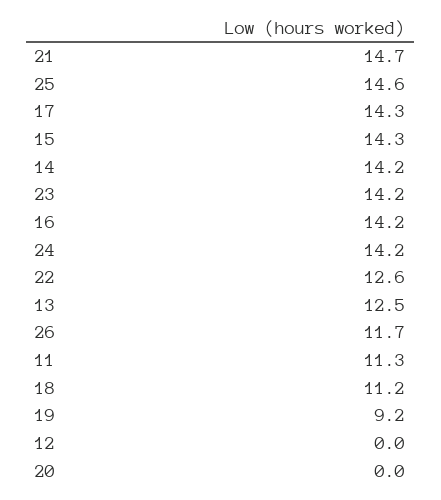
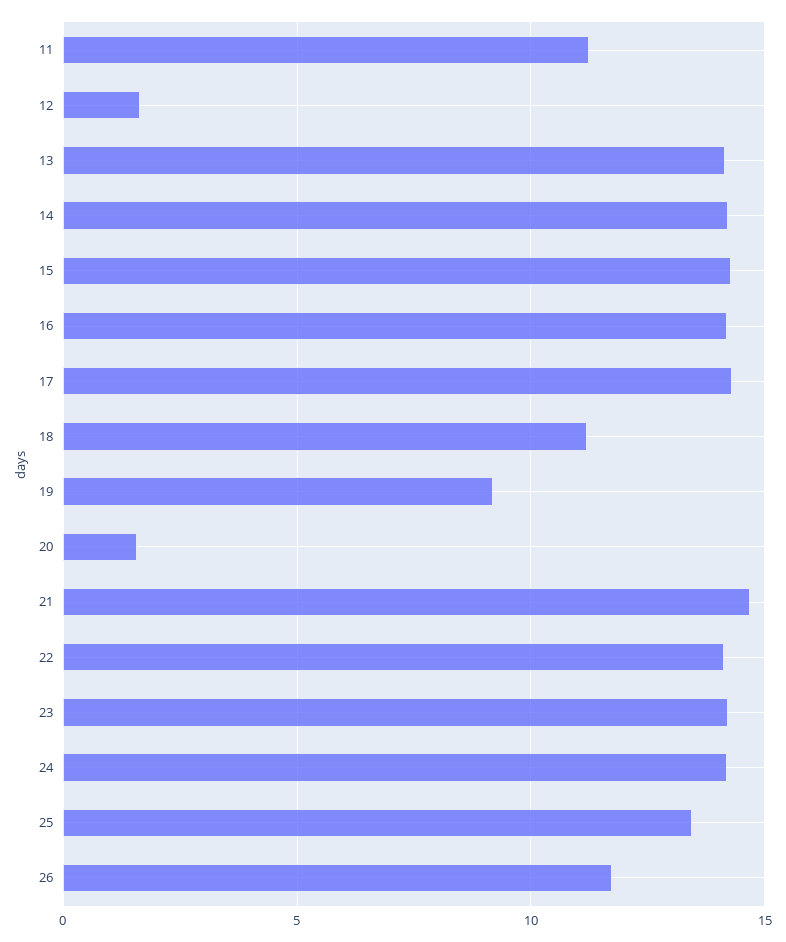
25: 14.6 -> 13.5
22: 12.6 -> 14
13: 12.5 -> 14
12: 0 -> 1.5
20: 0 -> 1.5

